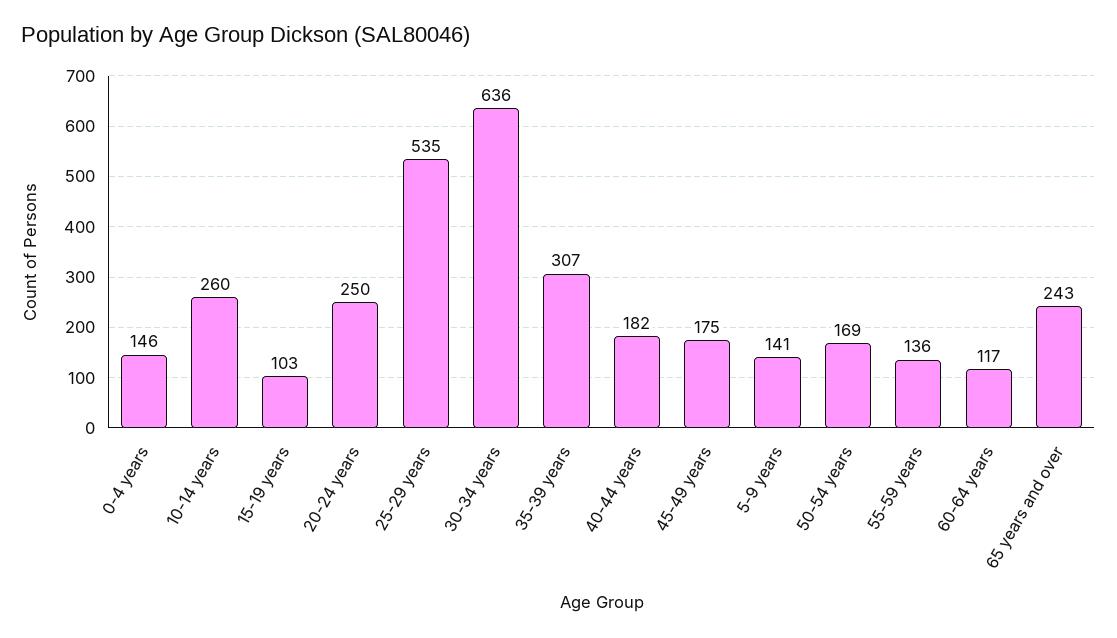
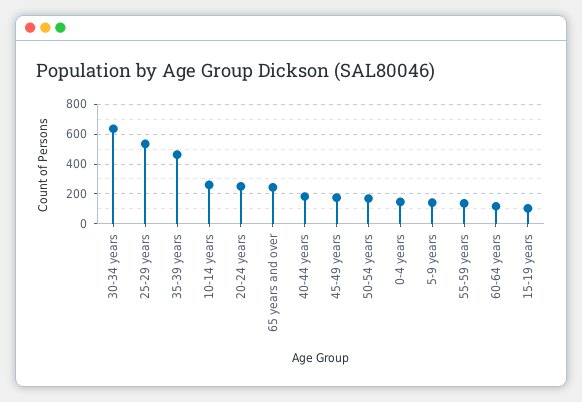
35-39 years: 307 -> 450

